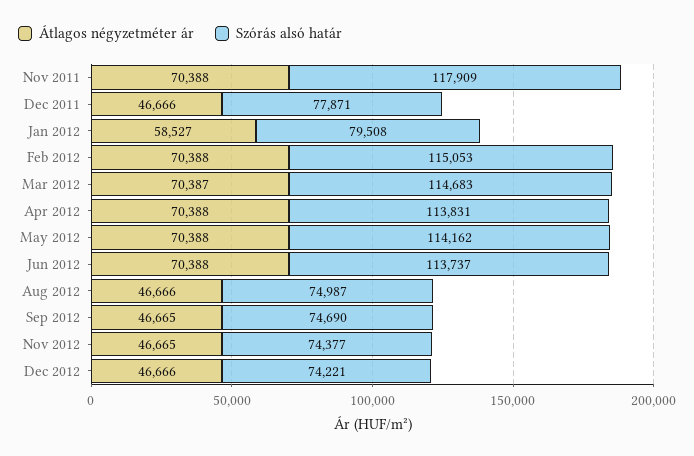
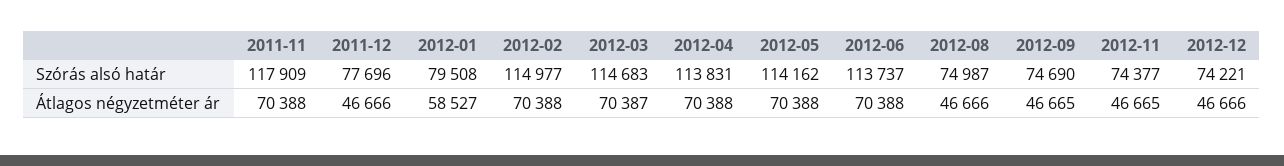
Szórás alsó határ, Dec 2011: 77871 -> 77696
Szórás alsó határ, Feb 2012: 115053 -> 114977

